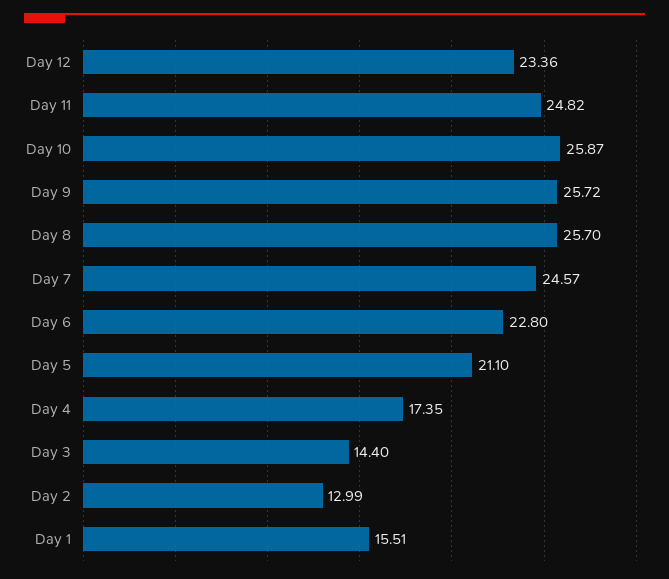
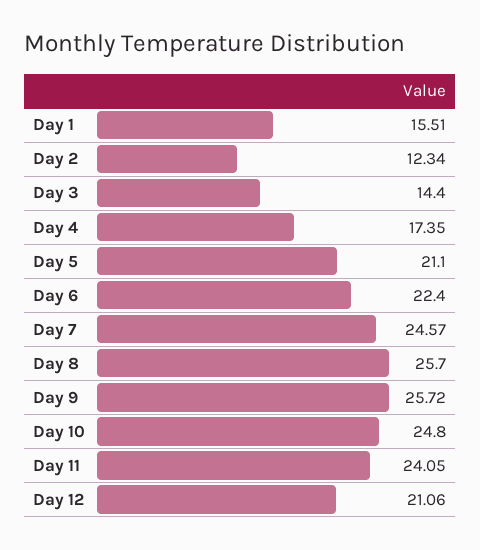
Day 12: 23.36 -> 21.06
Day 11: 24.82 -> 24.05
Day 10: 25.87 -> 24.8
Day 6: 22.8 -> 22.4
Day 2: 12.99 -> 12.34

